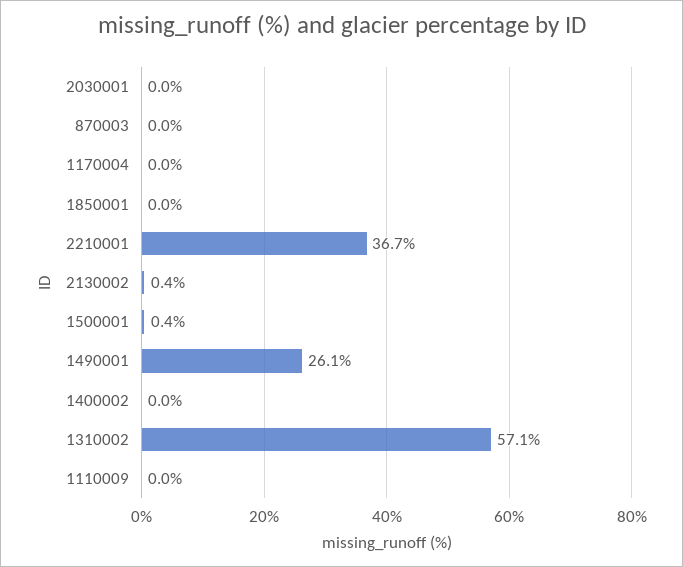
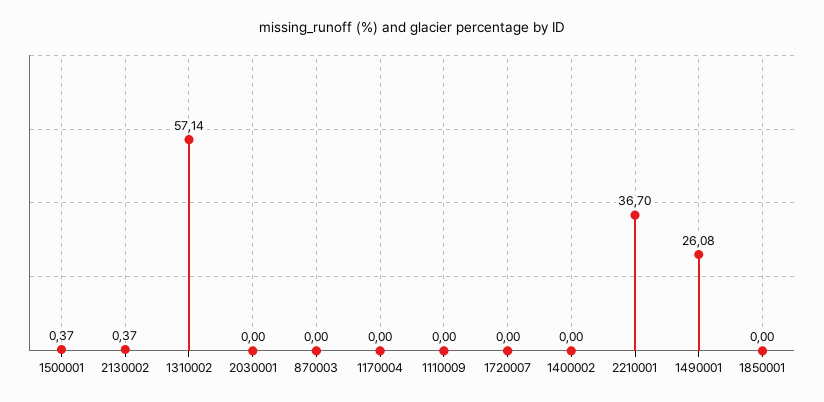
1720007: none -> 0

